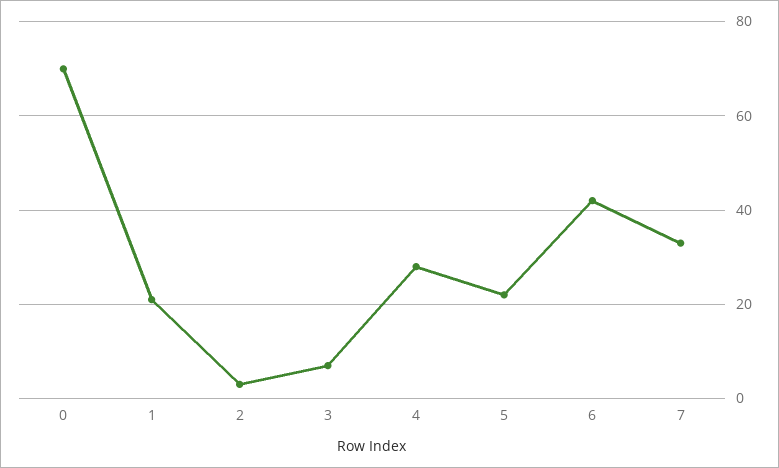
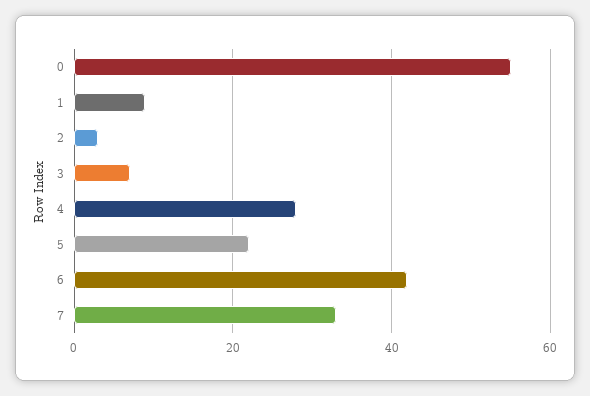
0: 70 -> 55
1: 20 -> 10

